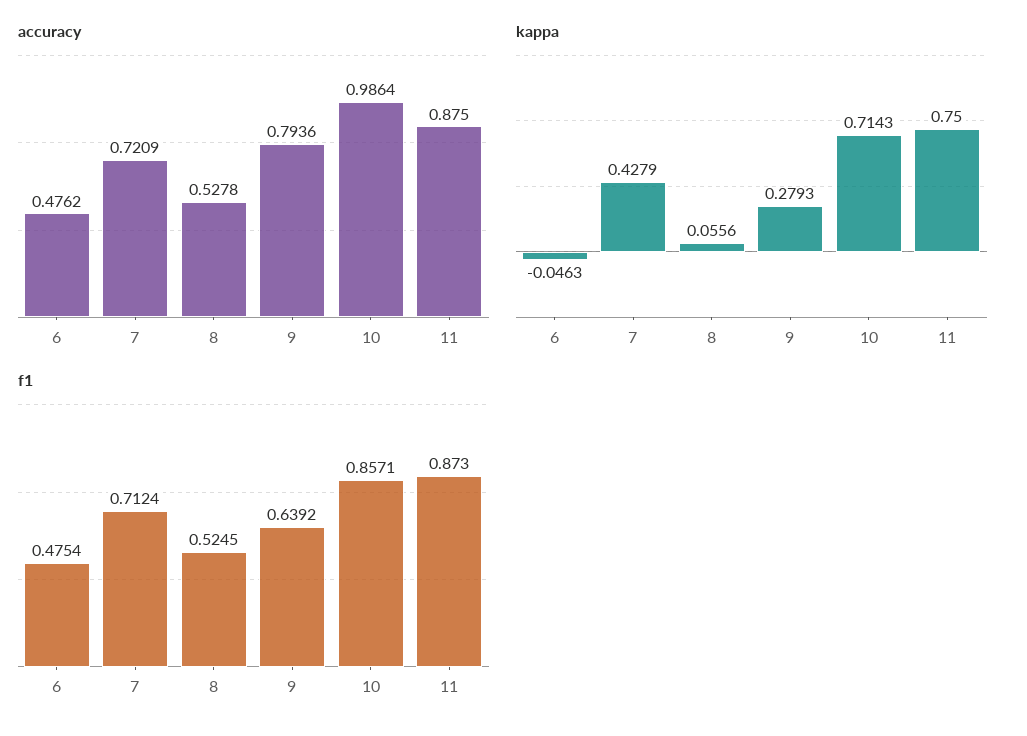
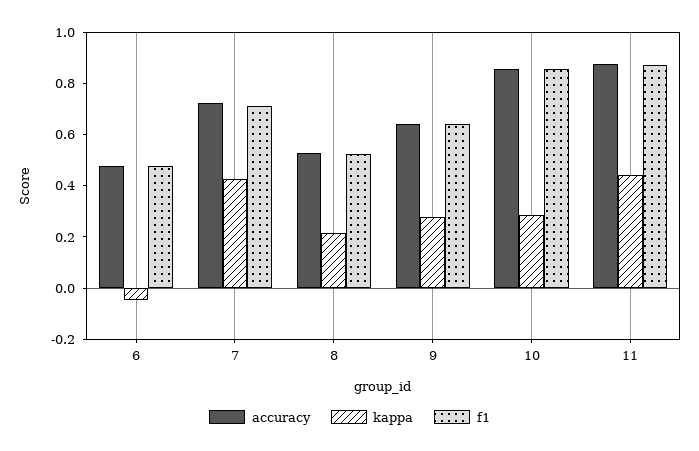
accuracy, 9: 0.7936 -> 0.65
accuracy, 10: 0.9864 -> 0.85
kappa, 8: 0.0556 -> 0.2
kappa, 10: 0.7143 -> 0.3
kappa, 11: 0.75 -> 0.45

